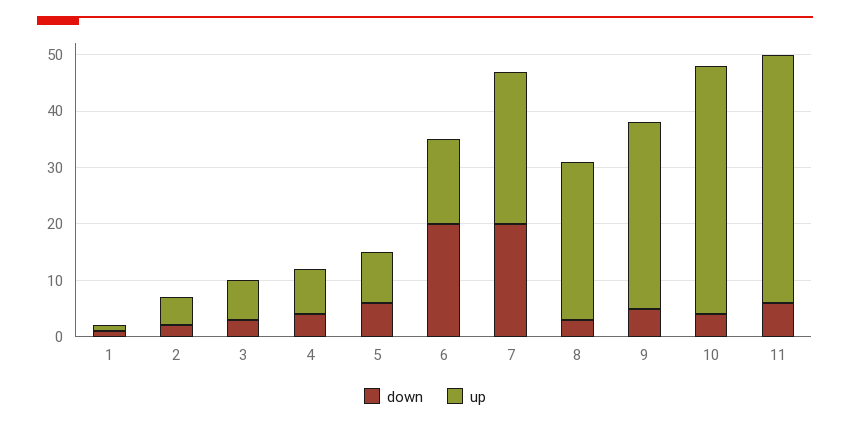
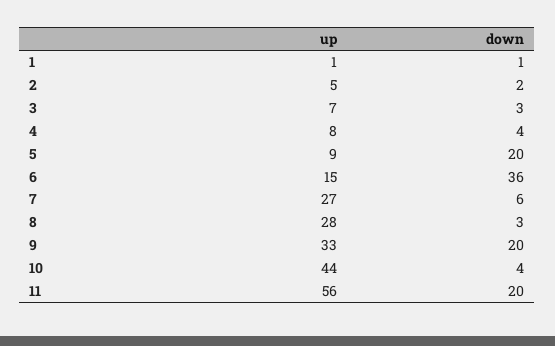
down, 5: 5 -> 20
down, 6: 20 -> 36
down, 7: 20 -> 6
down, 9: 5 -> 20
down, 11: 5 -> 20
up, 11: 45 -> 56

